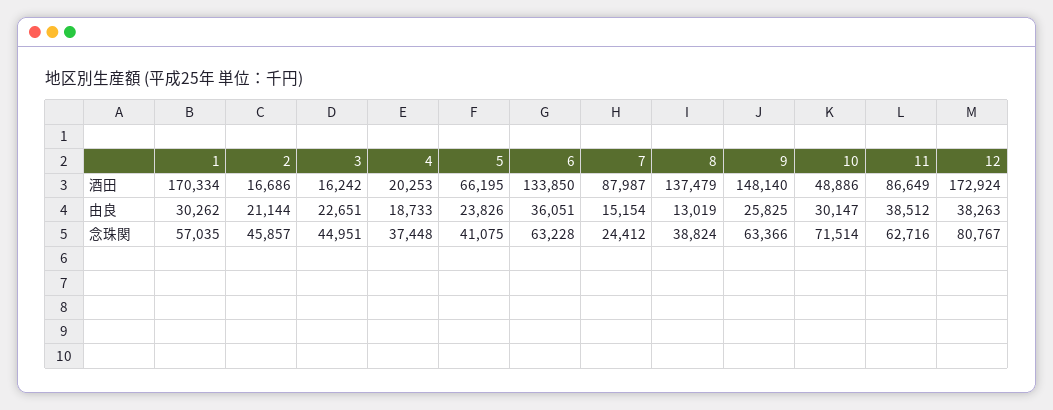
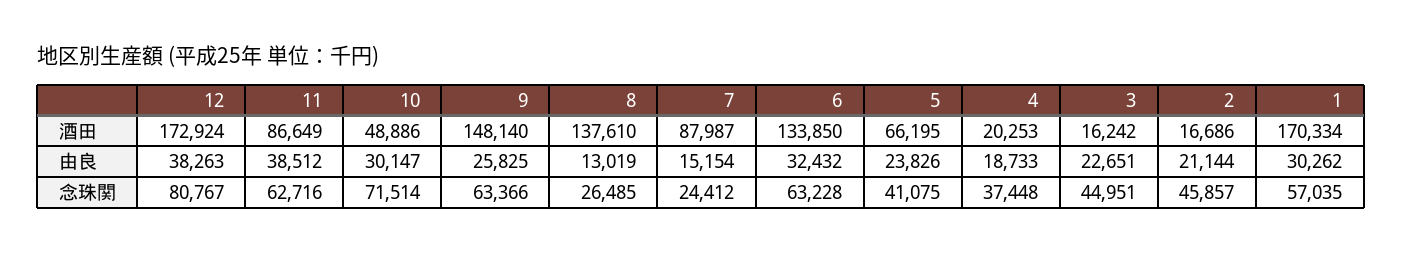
8, 酒田: 137479 -> 137610
6, 由良: 36051 -> 32432
8, 念珠関: 38824 -> 26485

